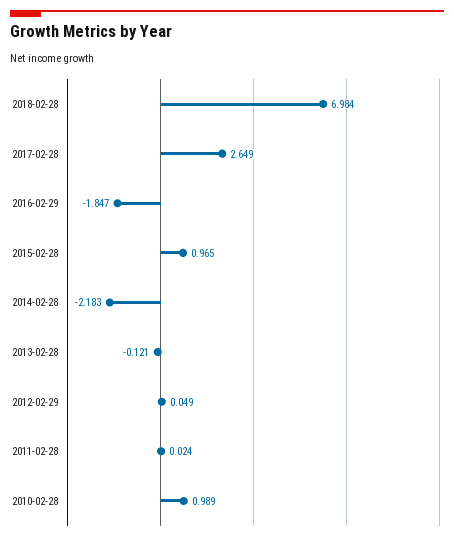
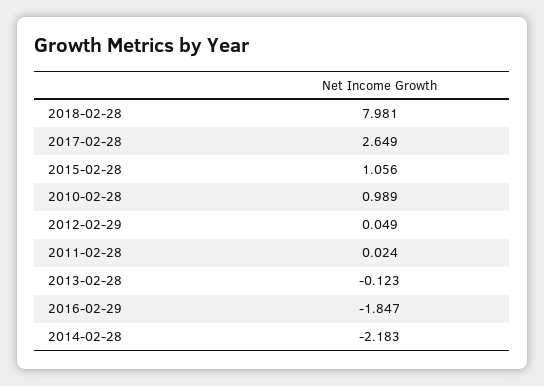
2018-02-28: 6.984 -> 7.981
2015-02-28: 0.965 -> 1.056
2013-02-28: -0.121 -> -0.123

